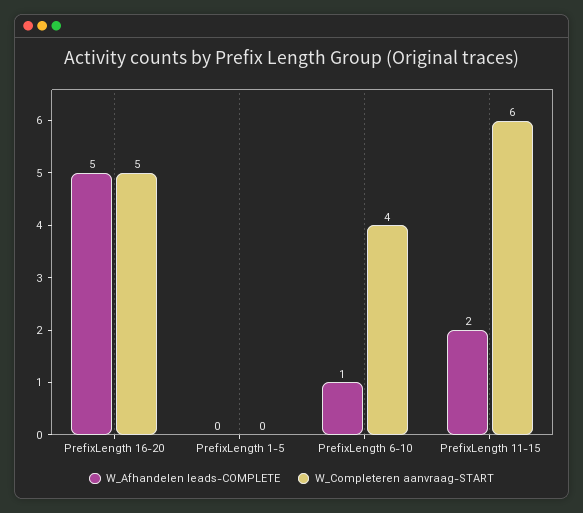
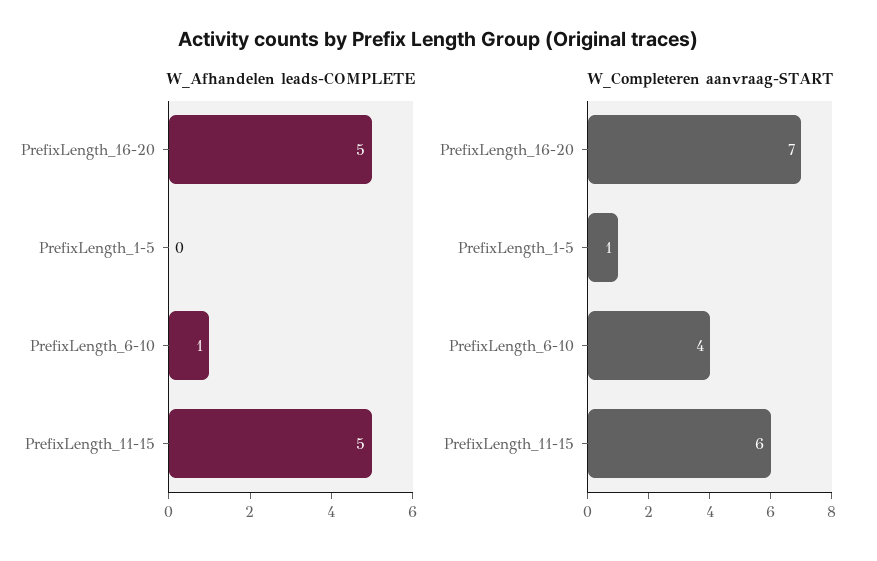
W_Completeren aanvraag-START, PrefixLength 16-20: 5 -> 7
W_Completeren aanvraag-START, PrefixLength 1-5: 0 -> 1
W_Afhandelen leads-COMPLETE, PrefixLength 11-15: 2 -> 5

